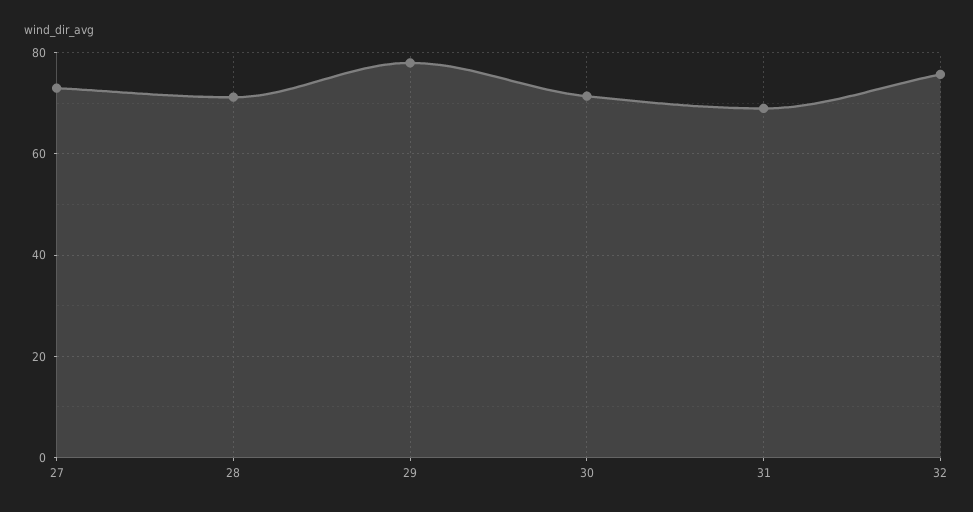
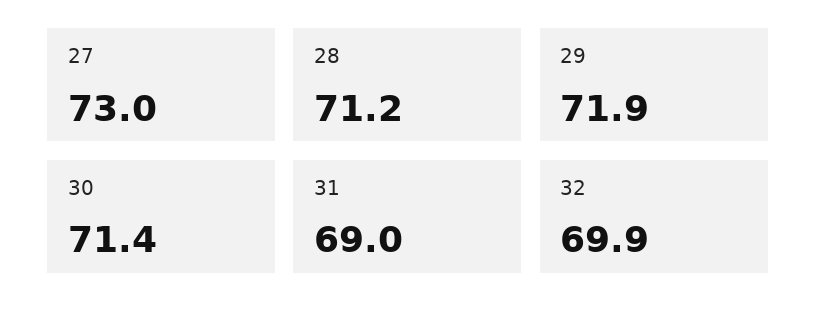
29: 78 -> 71.9
32: 76 -> 69.9

